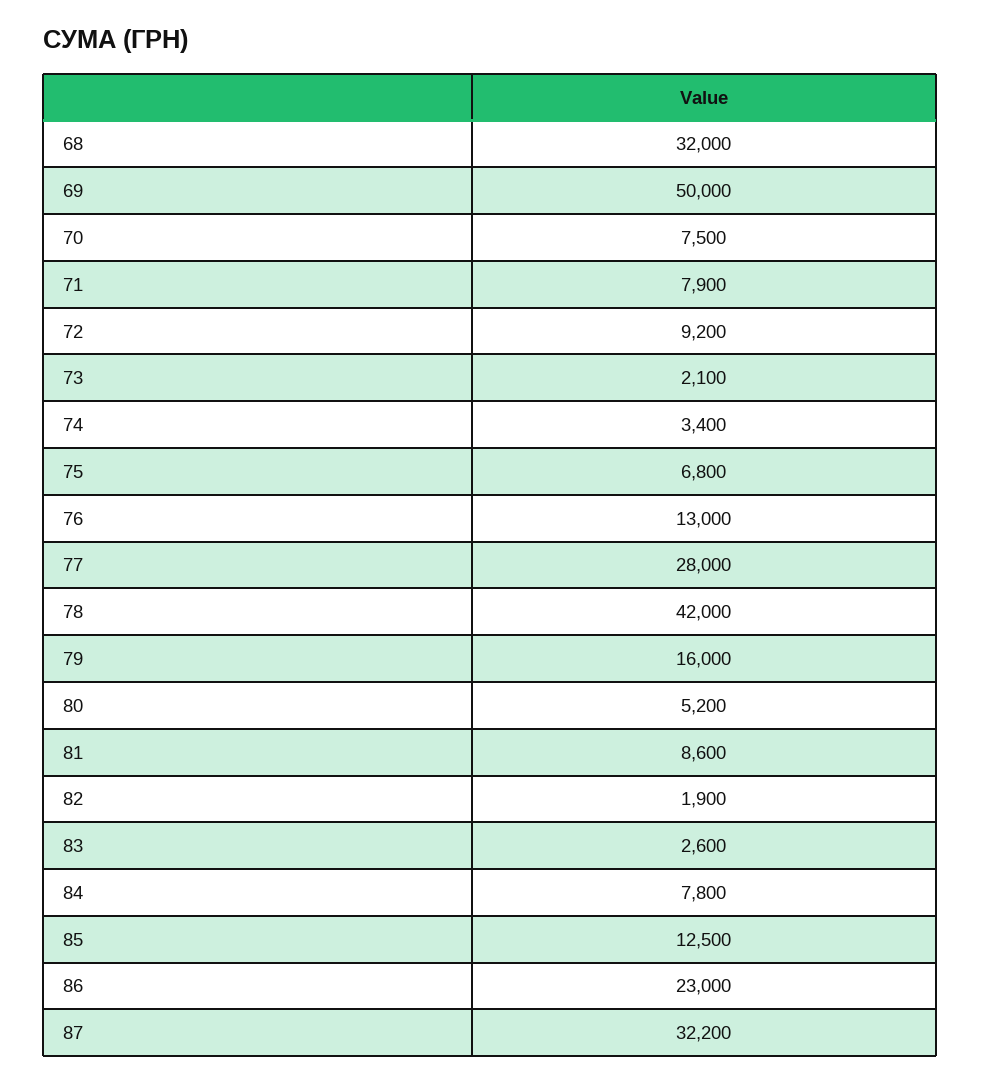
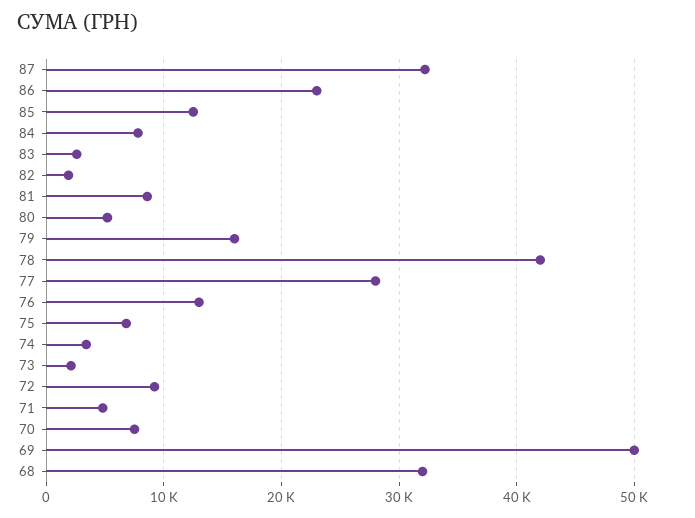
71: 7900 -> 5000

